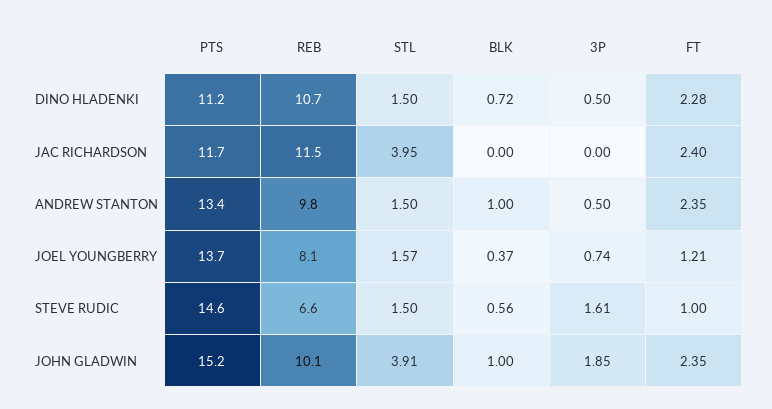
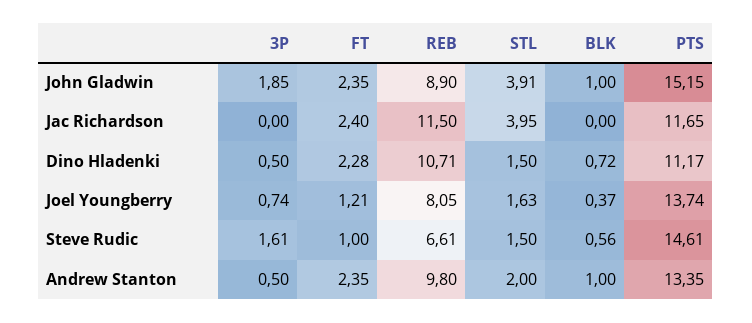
STL, ANDREW STANTON: 1.5 -> 2
STL, JOEL YOUNGBERRY: 1.57 -> 1.63
REB, JOHN GLADWIN: 10.1 -> 8.9

